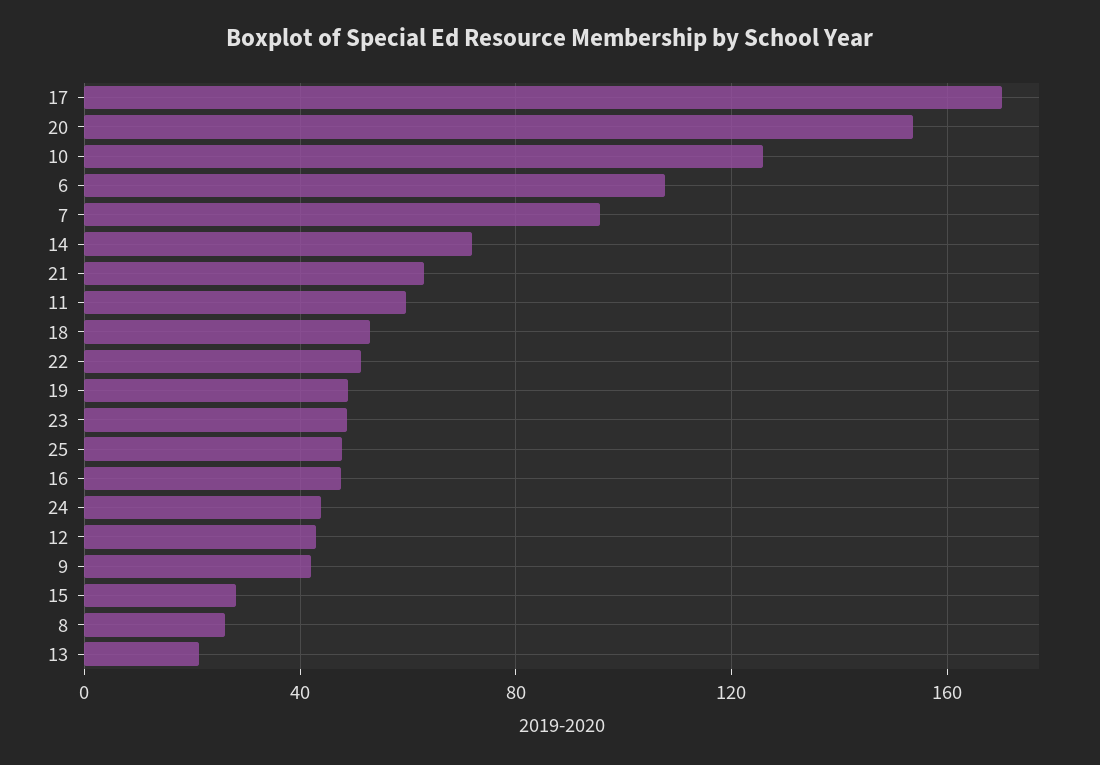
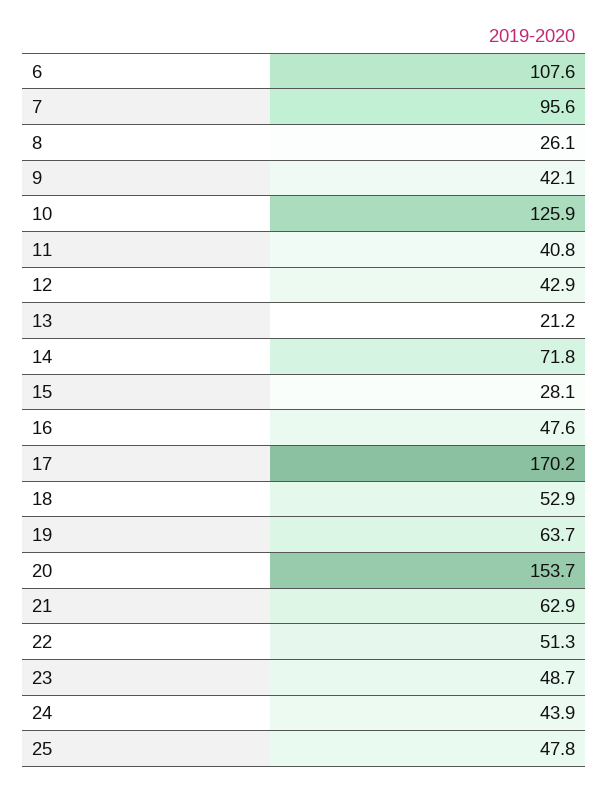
11: 60 -> 40.8
19: 50 -> 63.7

